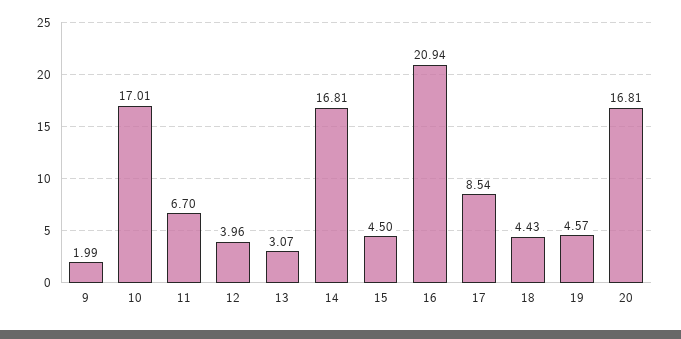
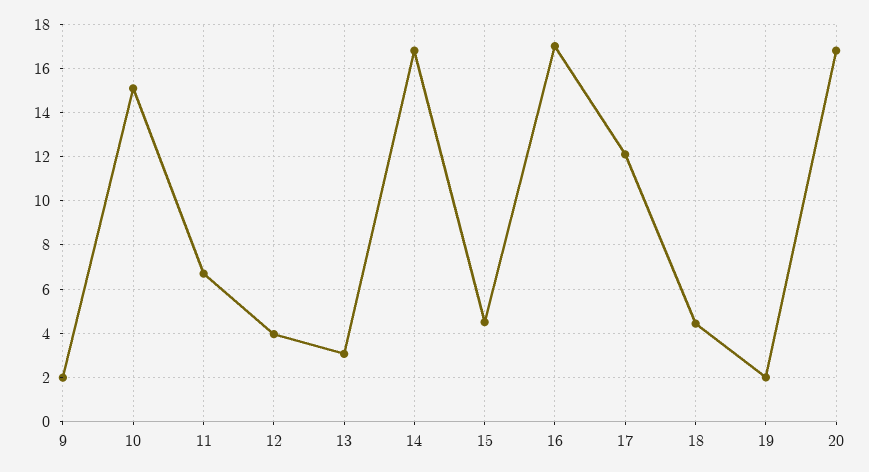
10: 17.01 -> 15
16: 20.94 -> 17
17: 8.54 -> 12
19: 4.57 -> 2

